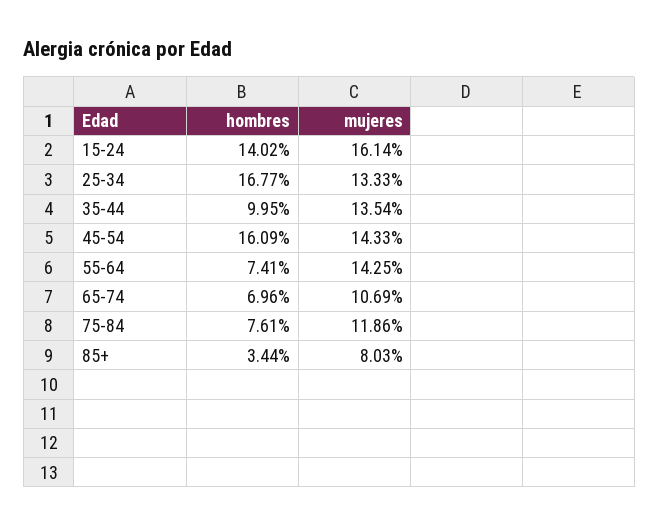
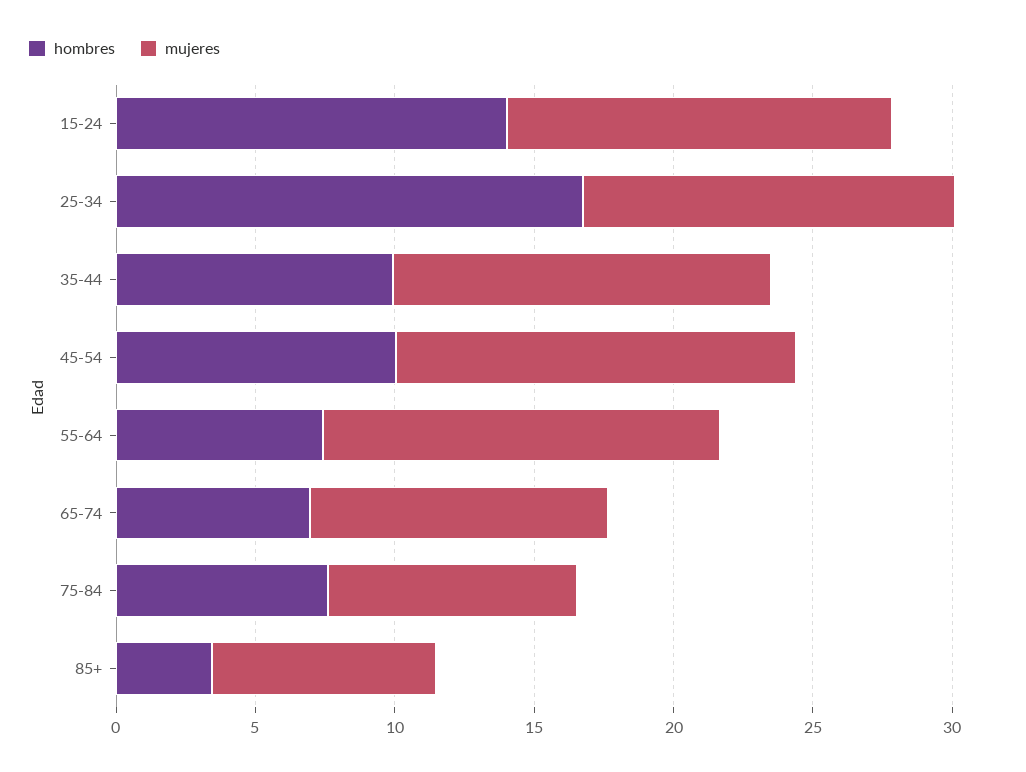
mujeres, 15-24: 16.14 -> 14
hombres, 45-54: 16.09 -> 10
mujeres, 75-84: 11.86 -> 9

